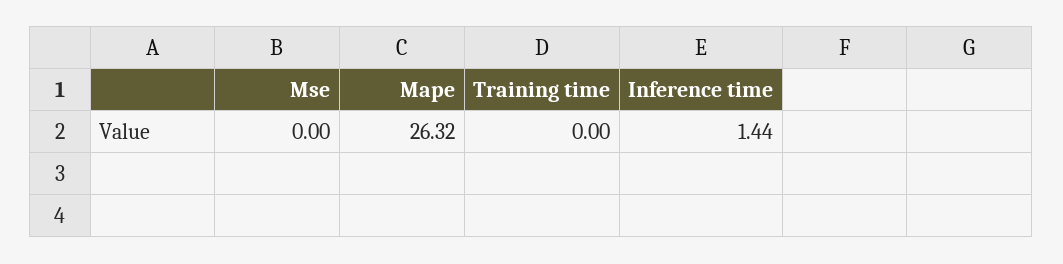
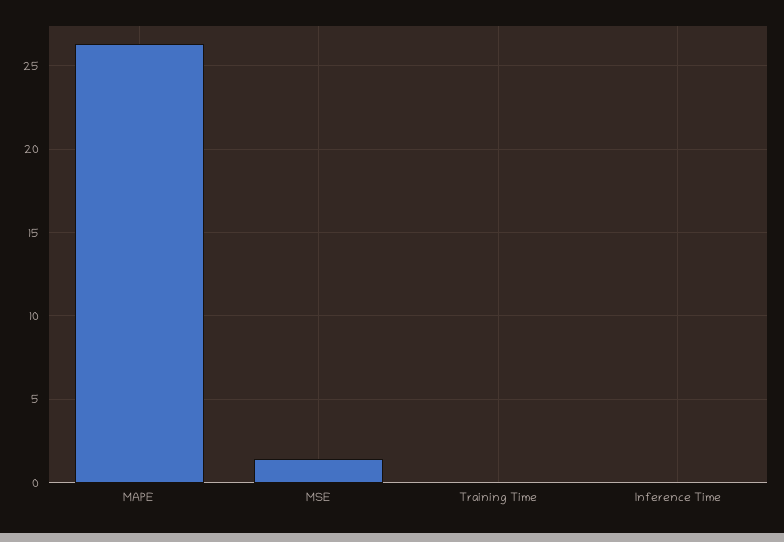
Mse: 0 -> 1.5
Inference time: 1.44 -> 0

